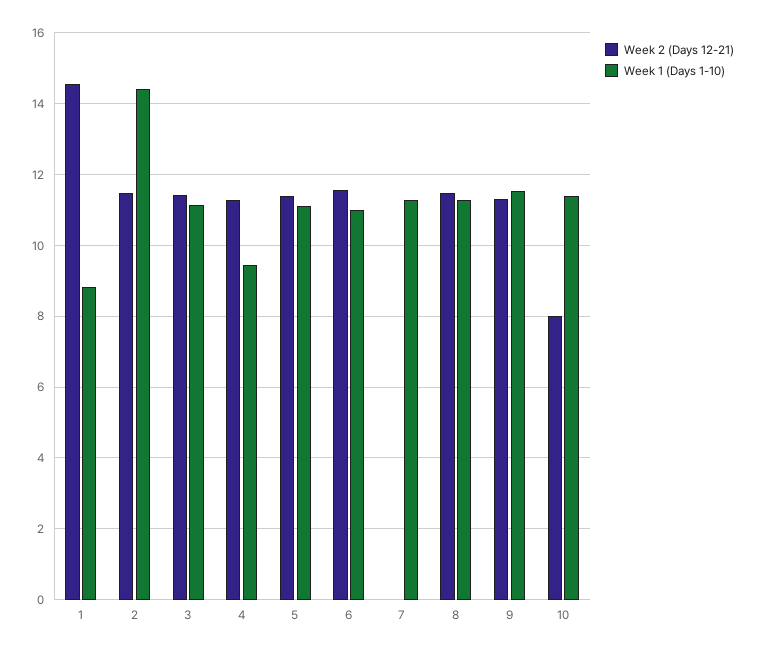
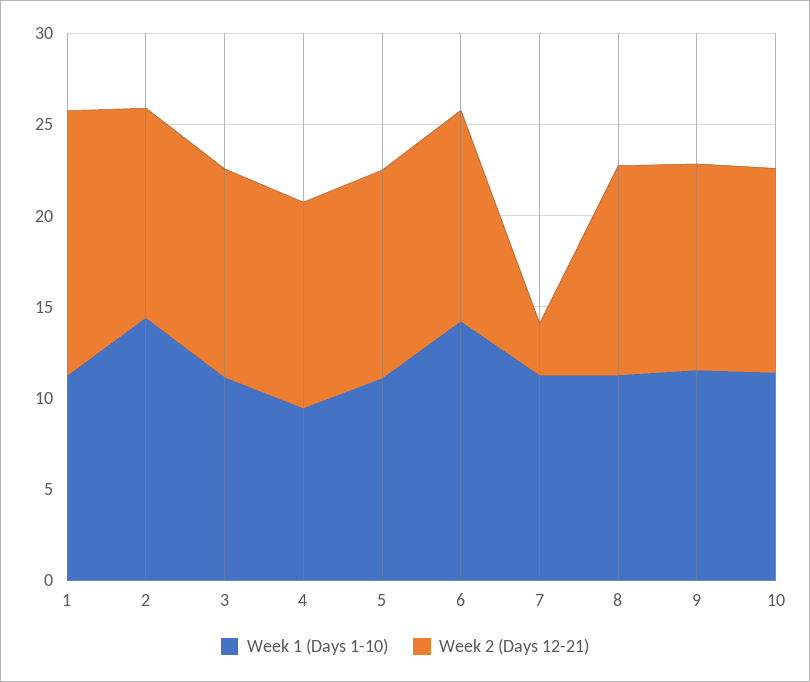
Week 1 (Days 1-10), 1: 8.8 -> 11
Week 1 (Days 1-10), 6: 11 -> 14
Week 2 (Days 12-21), 7: 0 -> 3
Week 2 (Days 12-21), 10: 8 -> 11

